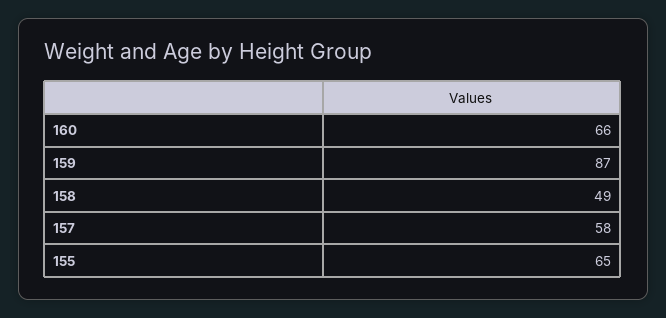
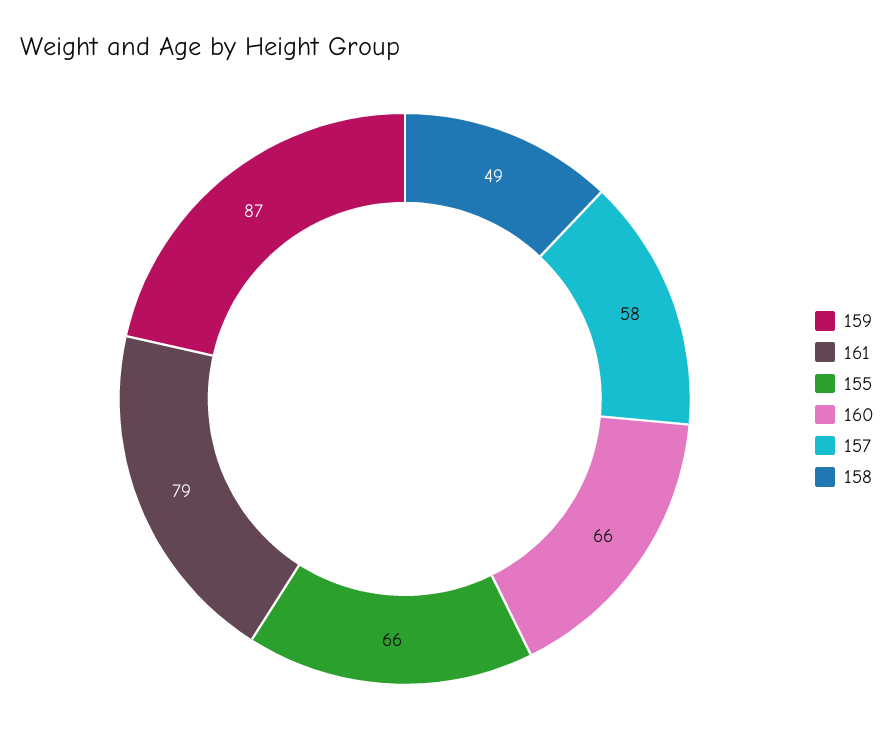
155: 65 -> 66
161: none -> 79

